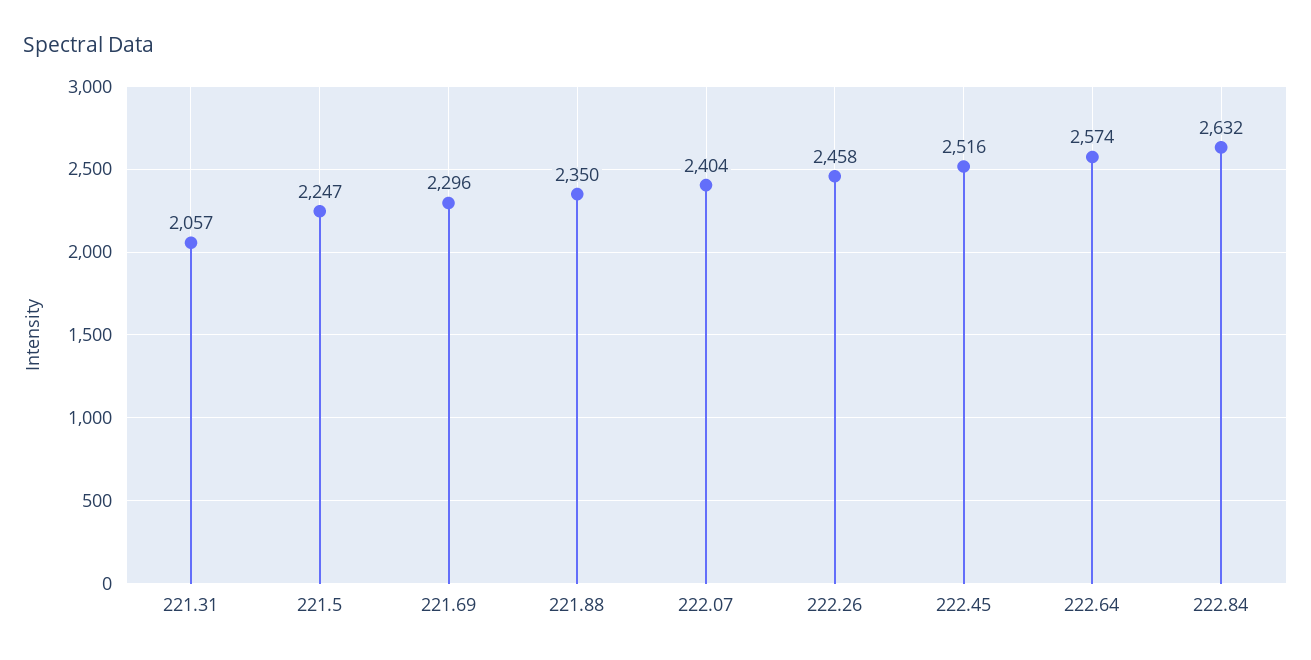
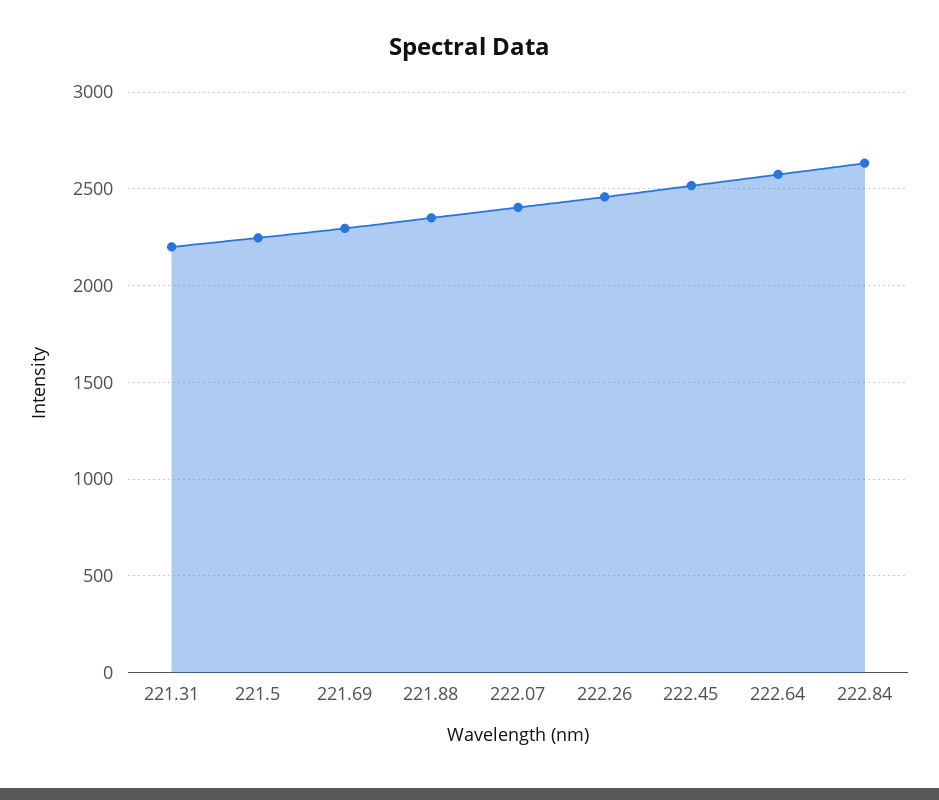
221.31: 2057 -> 2200

